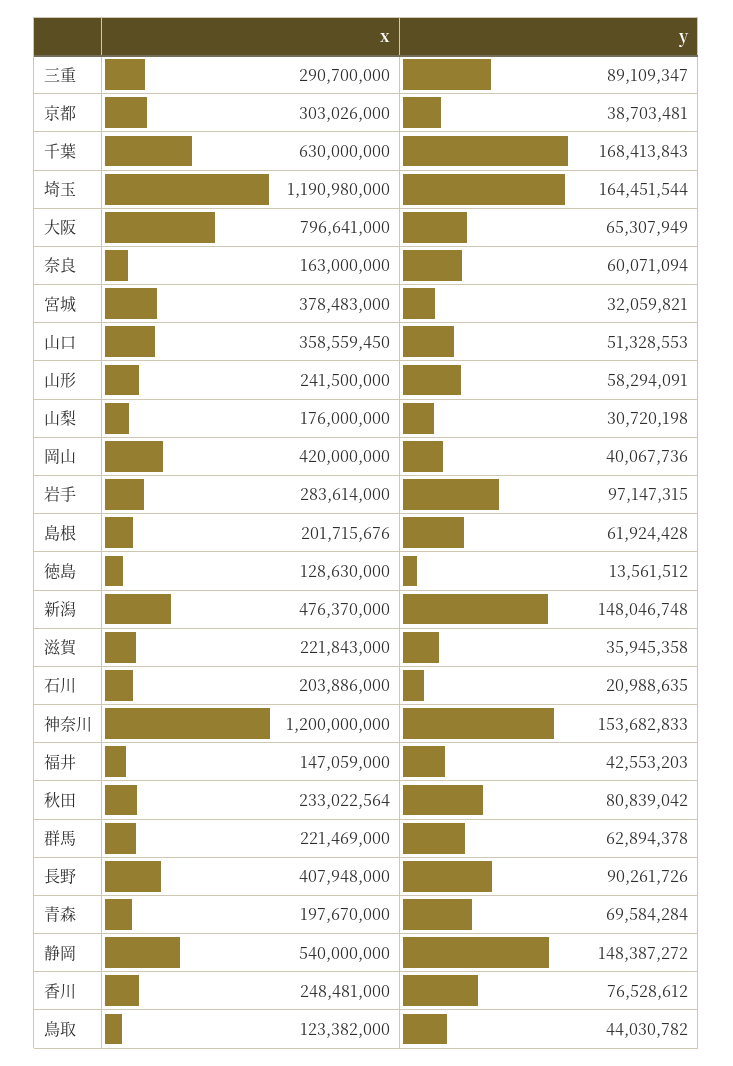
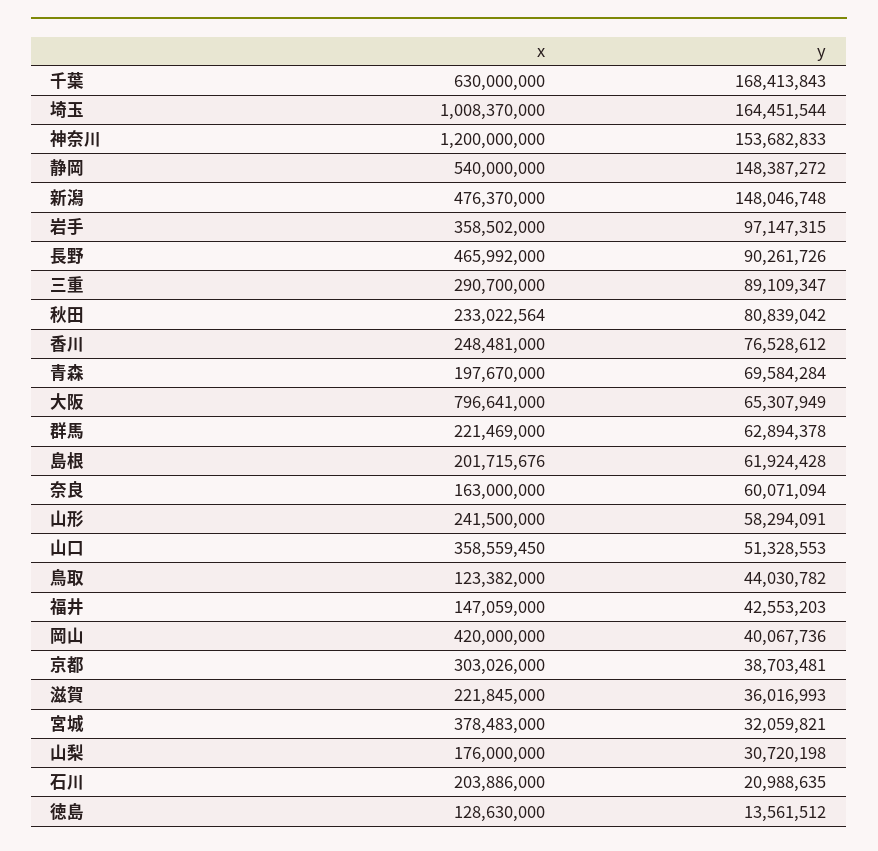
x, 埼玉: 1190980000 -> 1008370000
x, 岩手: 283614000 -> 358502000
x, 滋賀: 221843000 -> 221845000
y, 滋賀: 35945358 -> 36016993
x, 長野: 407948000 -> 465992000

